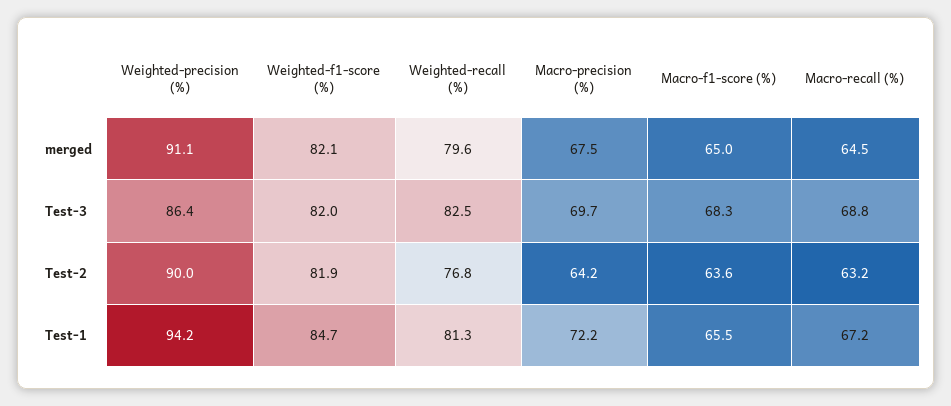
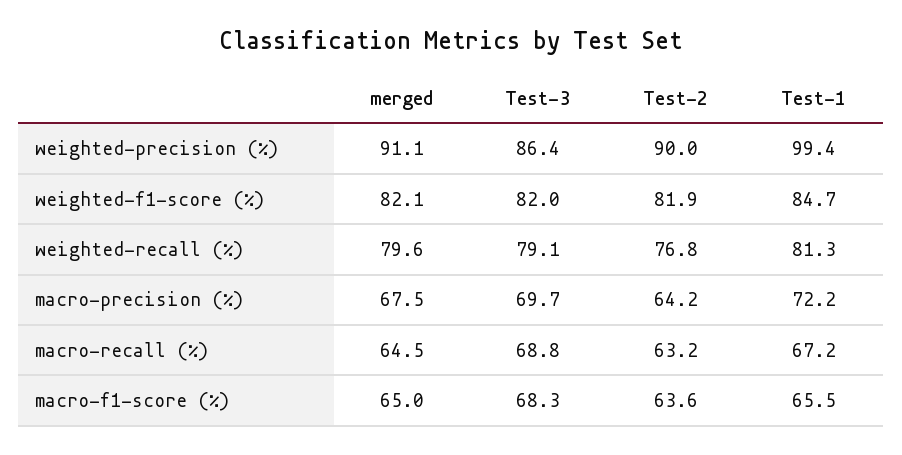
Weighted-recall (%), Test-3: 82.5 -> 79.1
Weighted-precision (%), Test-1: 94.2 -> 99.4

